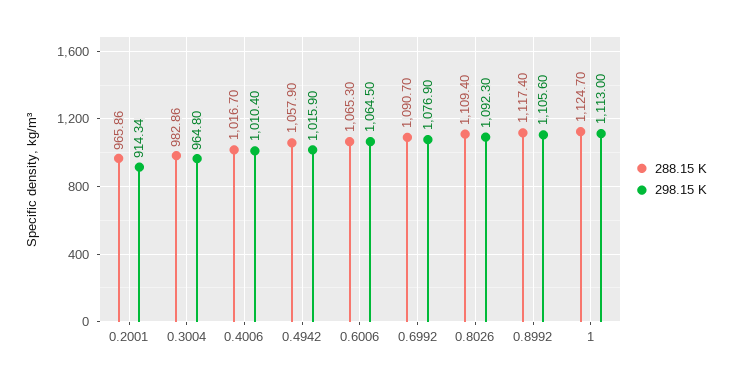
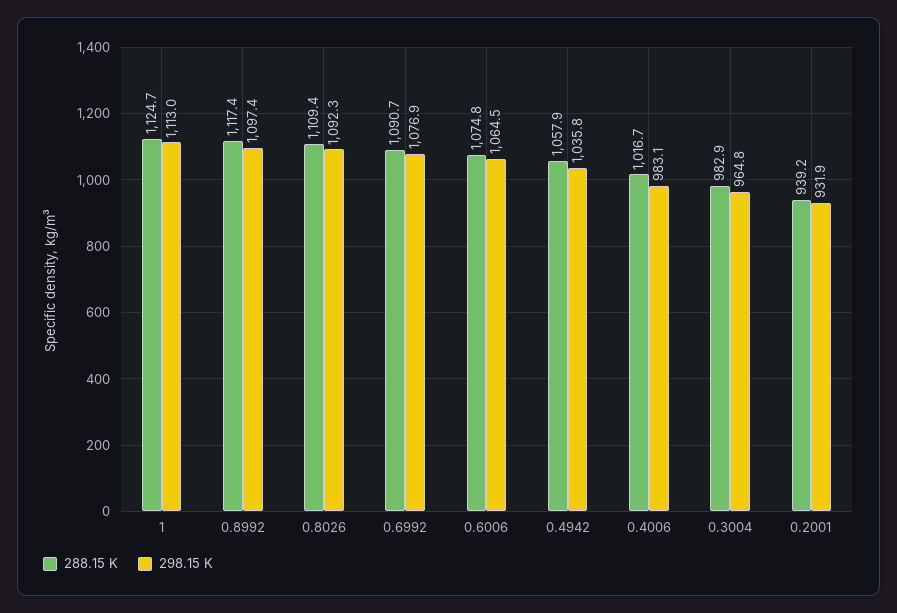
288.15 K, 0.2001: 965.86 -> 939.2
298.15 K, 0.2001: 914.34 -> 931.9
298.15 K, 0.4006: 1010.4 -> 983.1
298.15 K, 0.4942: 1015.9 -> 1035.8
288.15 K, 0.6006: 1065.3 -> 1074.8
298.15 K, 0.8992: 1105.6 -> 1097.4

